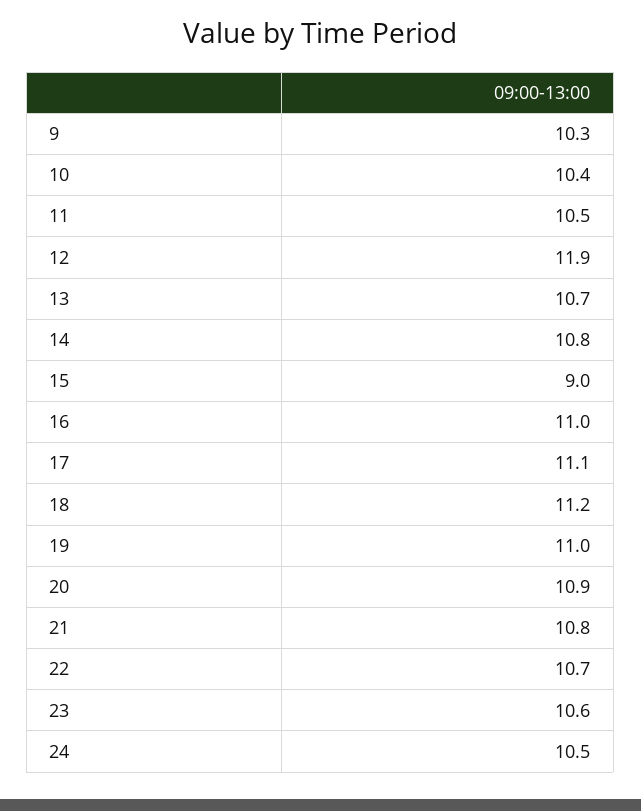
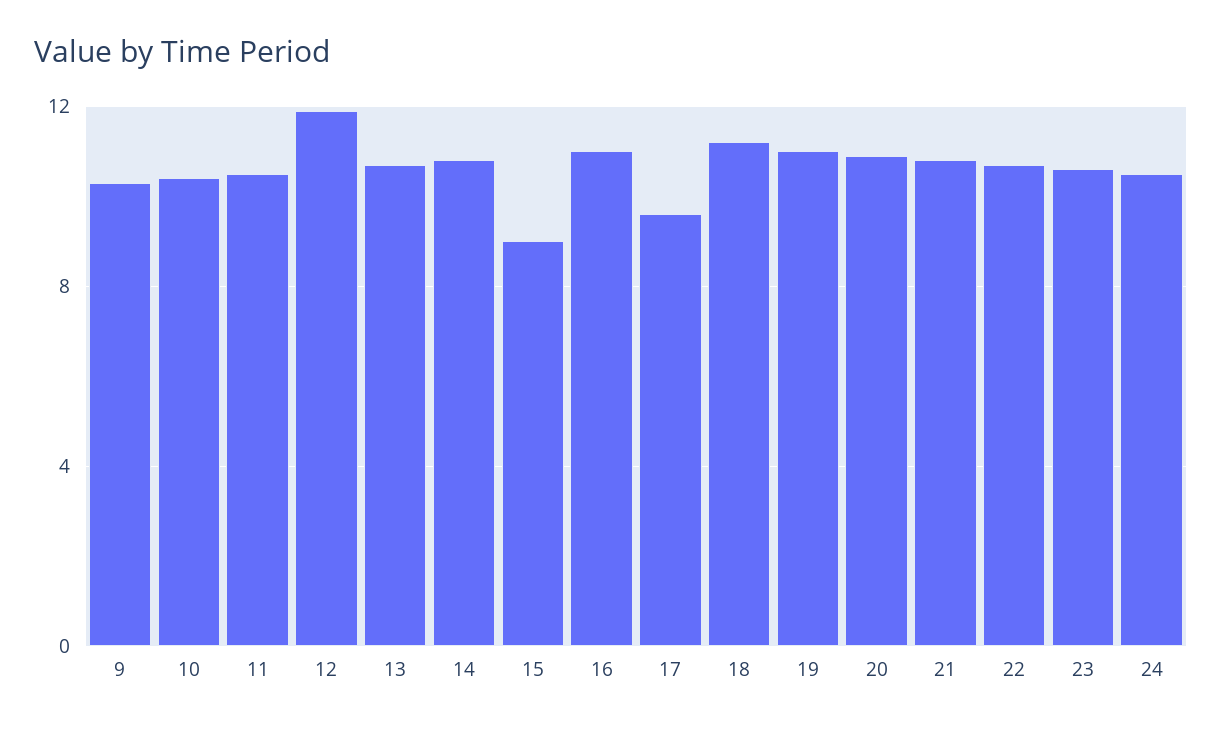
17: 11.1 -> 9.5

